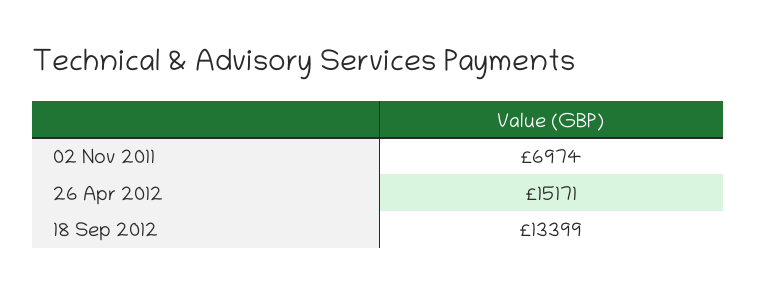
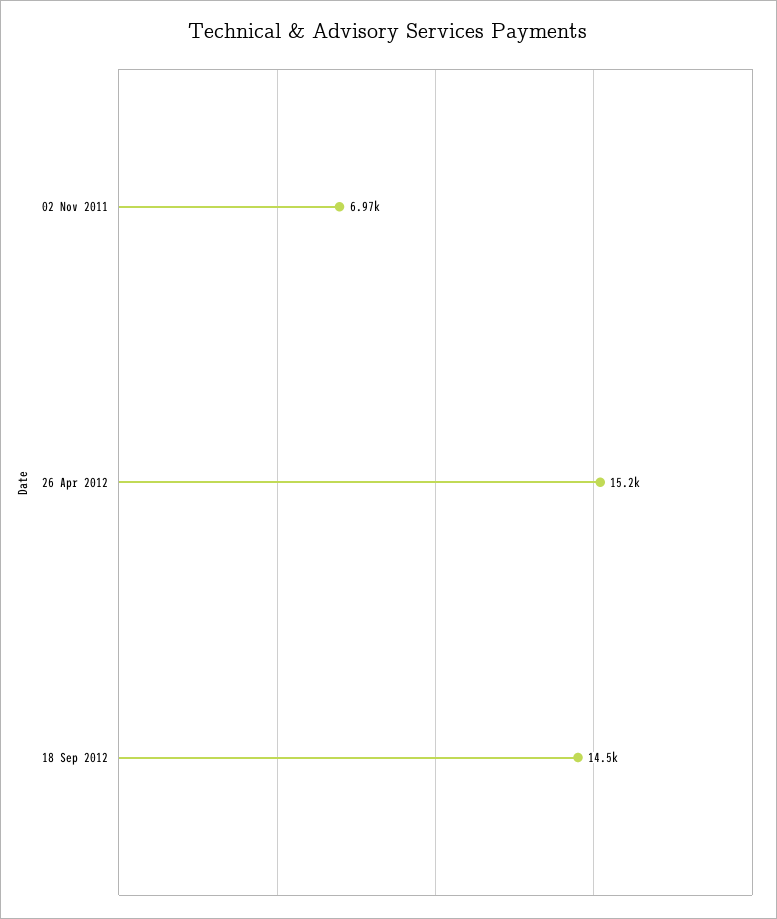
18 Sep 2012: 13399 -> 14500

